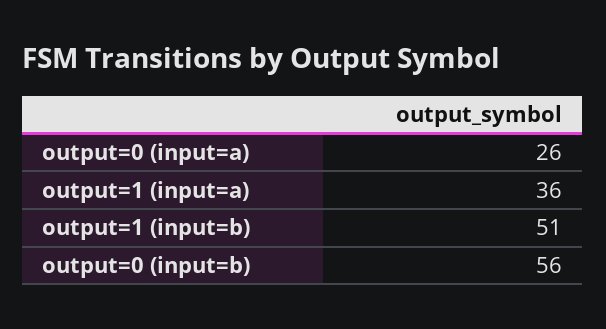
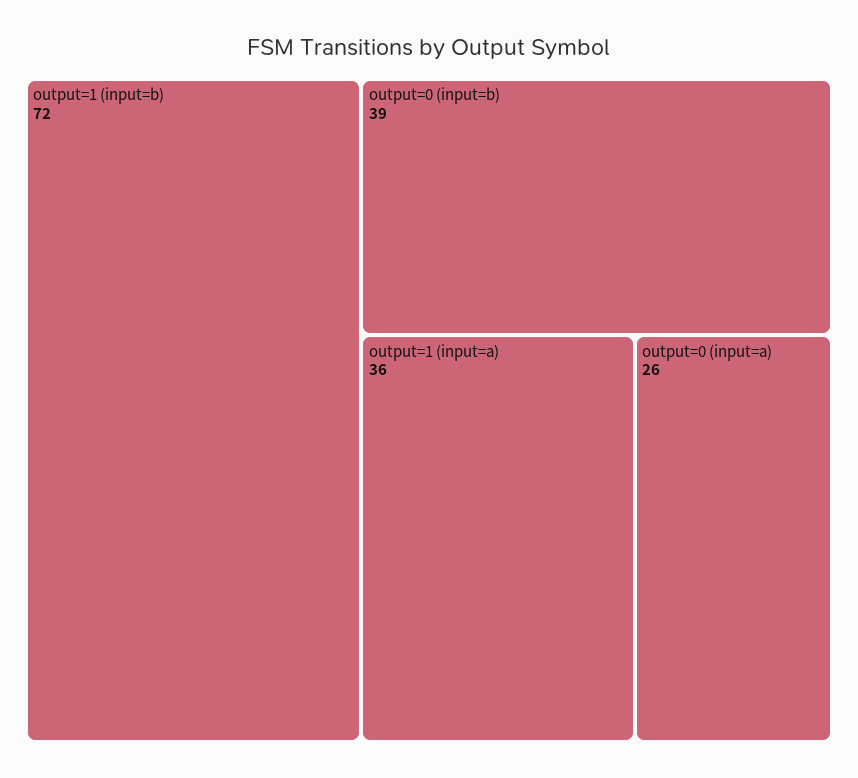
output=1 (input=b): 51 -> 72
output=0 (input=b): 56 -> 39

